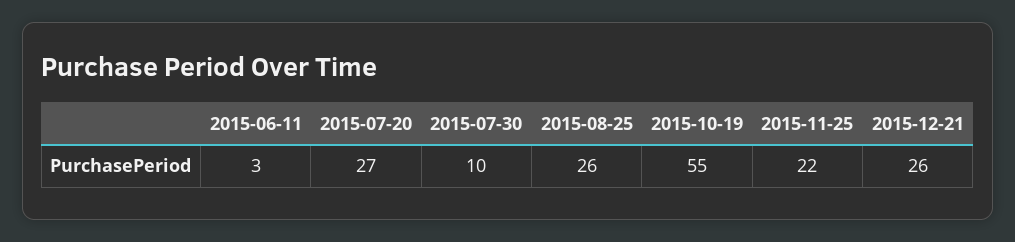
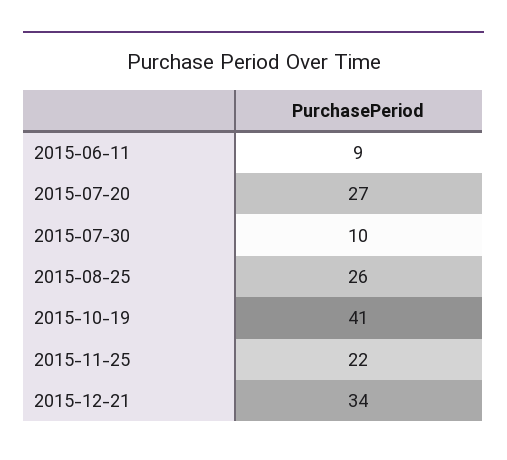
2015-06-11: 3 -> 9
2015-10-19: 55 -> 41
2015-12-21: 26 -> 34

